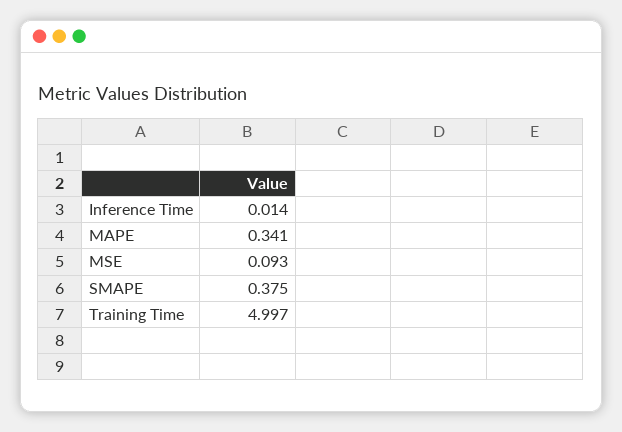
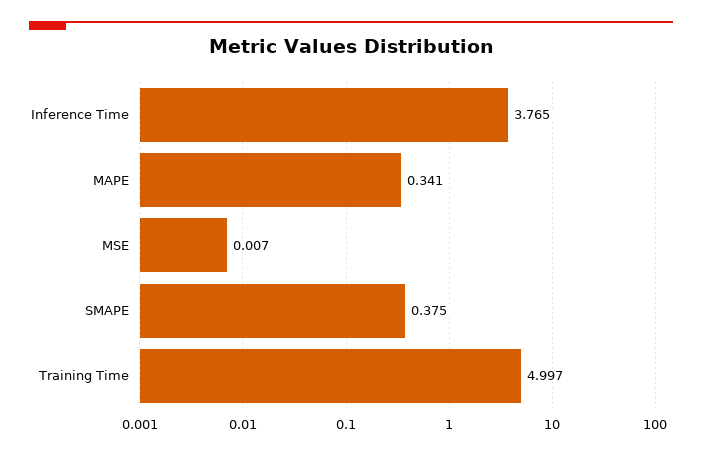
Inference Time: 0.014 -> 3.765
MSE: 0.093 -> 0.007

